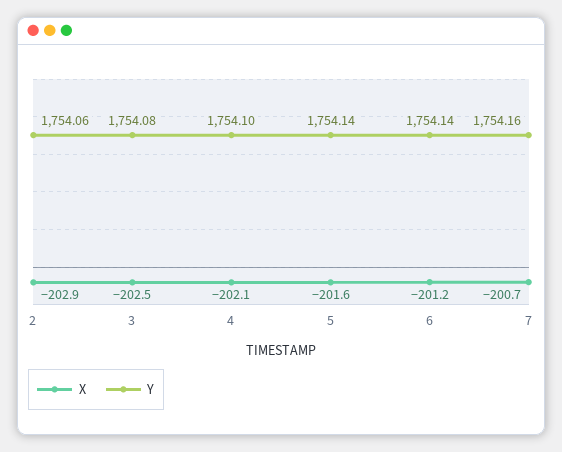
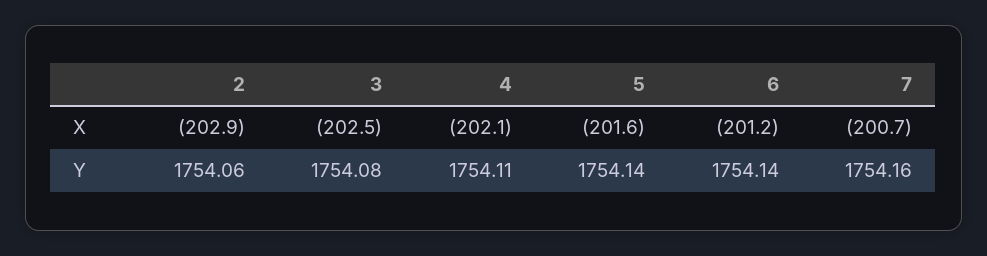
Y, 4: 1754.1 -> 1754.11

